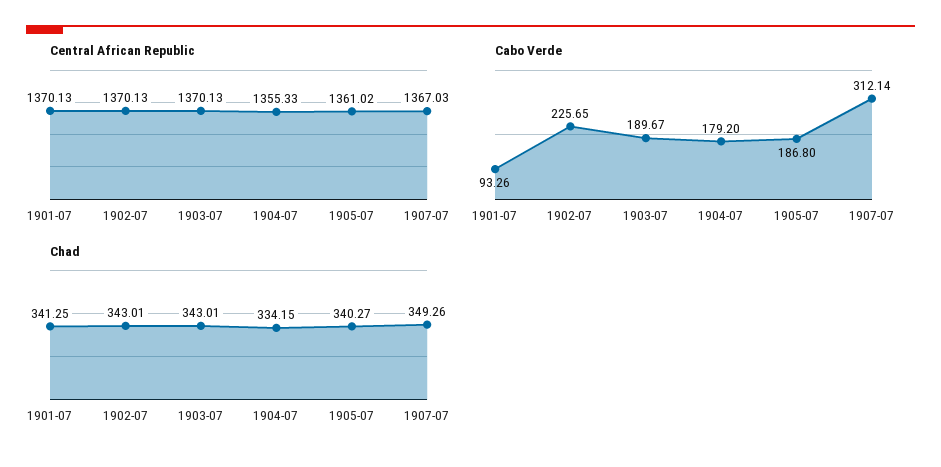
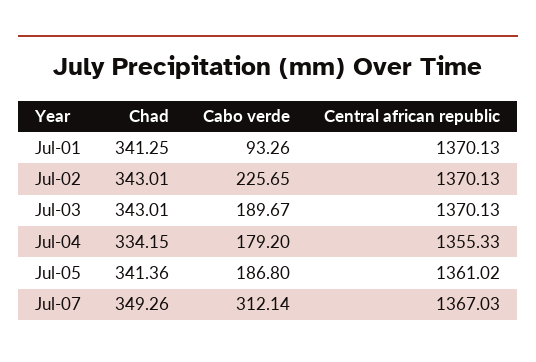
Chad, 1905-07: 340.27 -> 341.36

